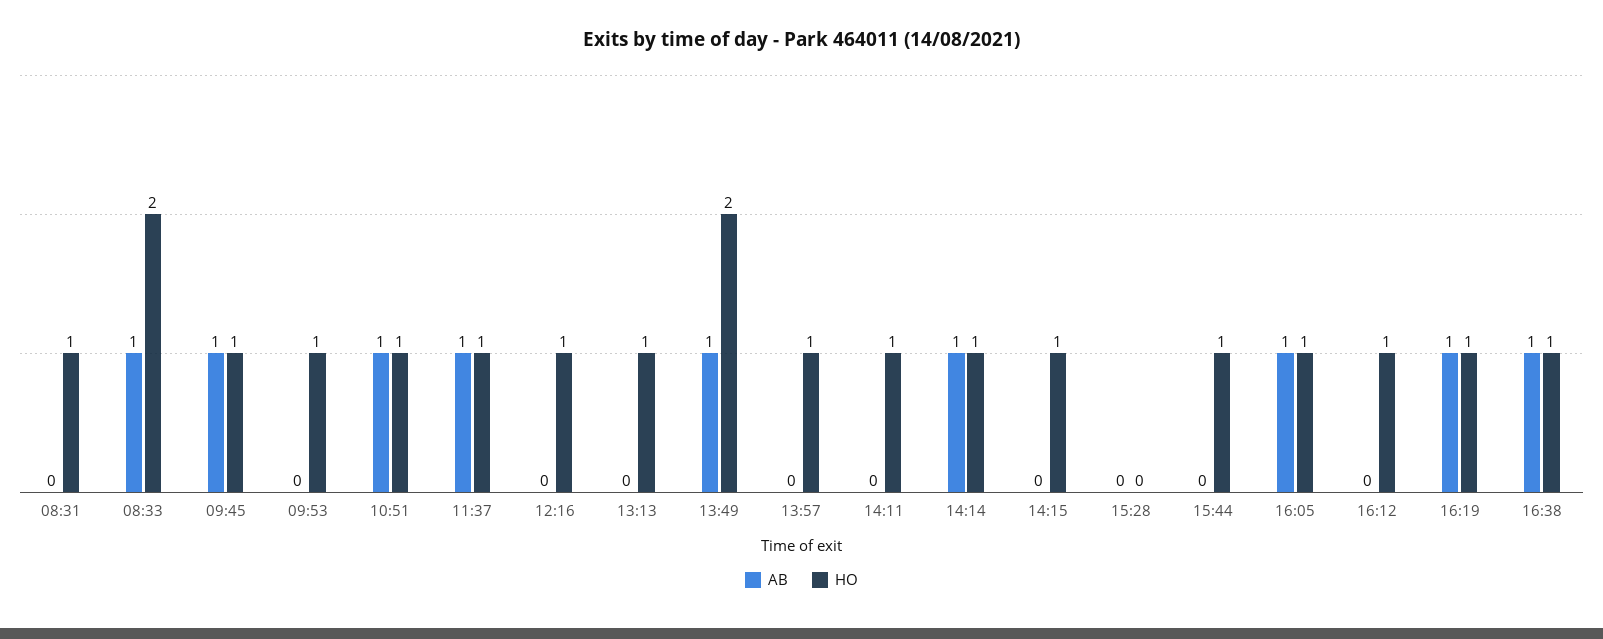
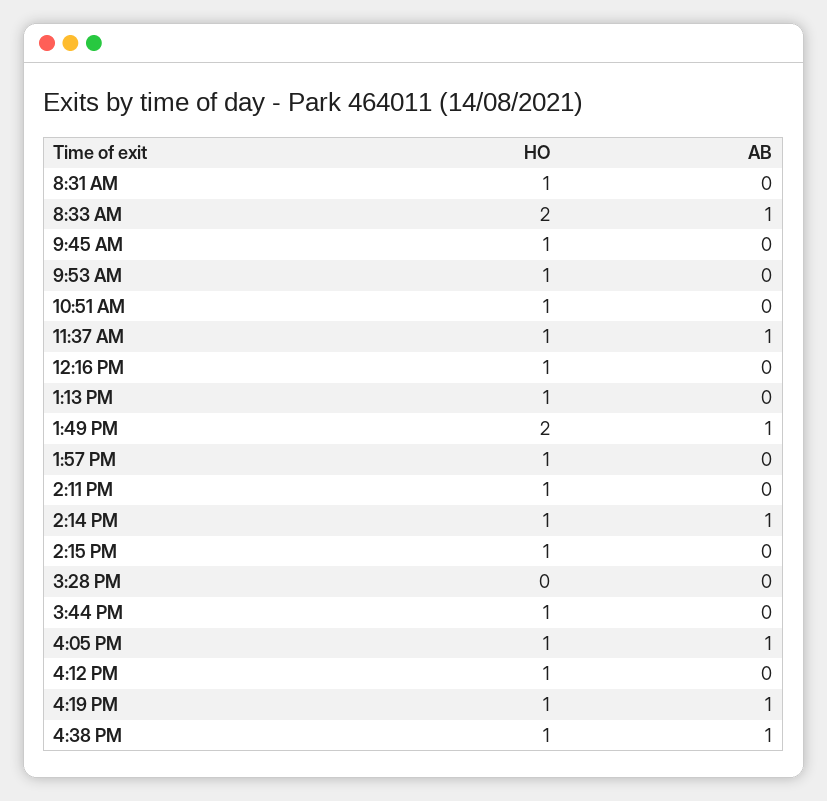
AB, 09:45: 1 -> 0
AB, 10:51: 1 -> 0

